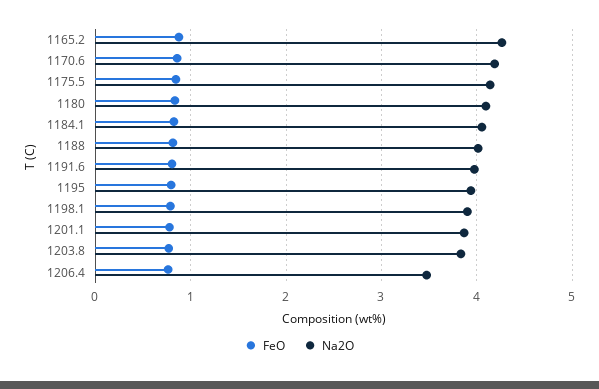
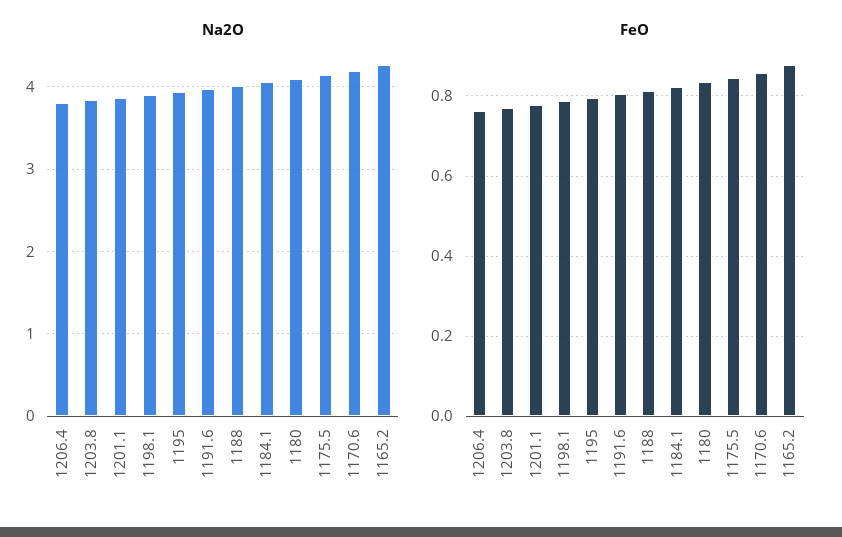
Na2O, 1206.4: 3.5 -> 3.8

